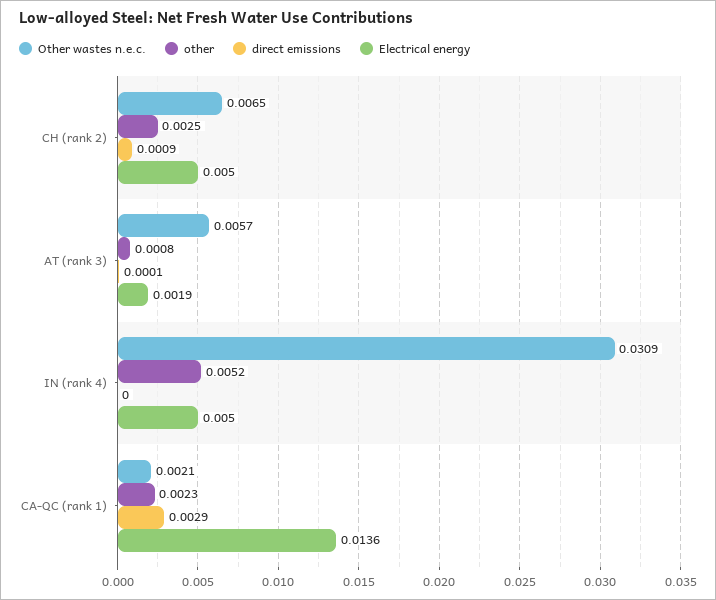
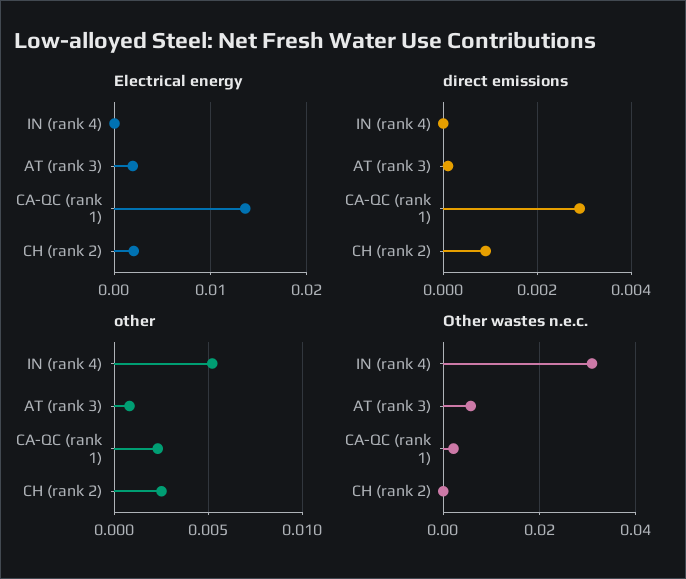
Other wastes n.e.c., CH (rank 2): 0.0065 -> 0
Electrical energy, CH (rank 2): 0.005 -> 0.002
Electrical energy, IN (rank 4): 0.005 -> 0

